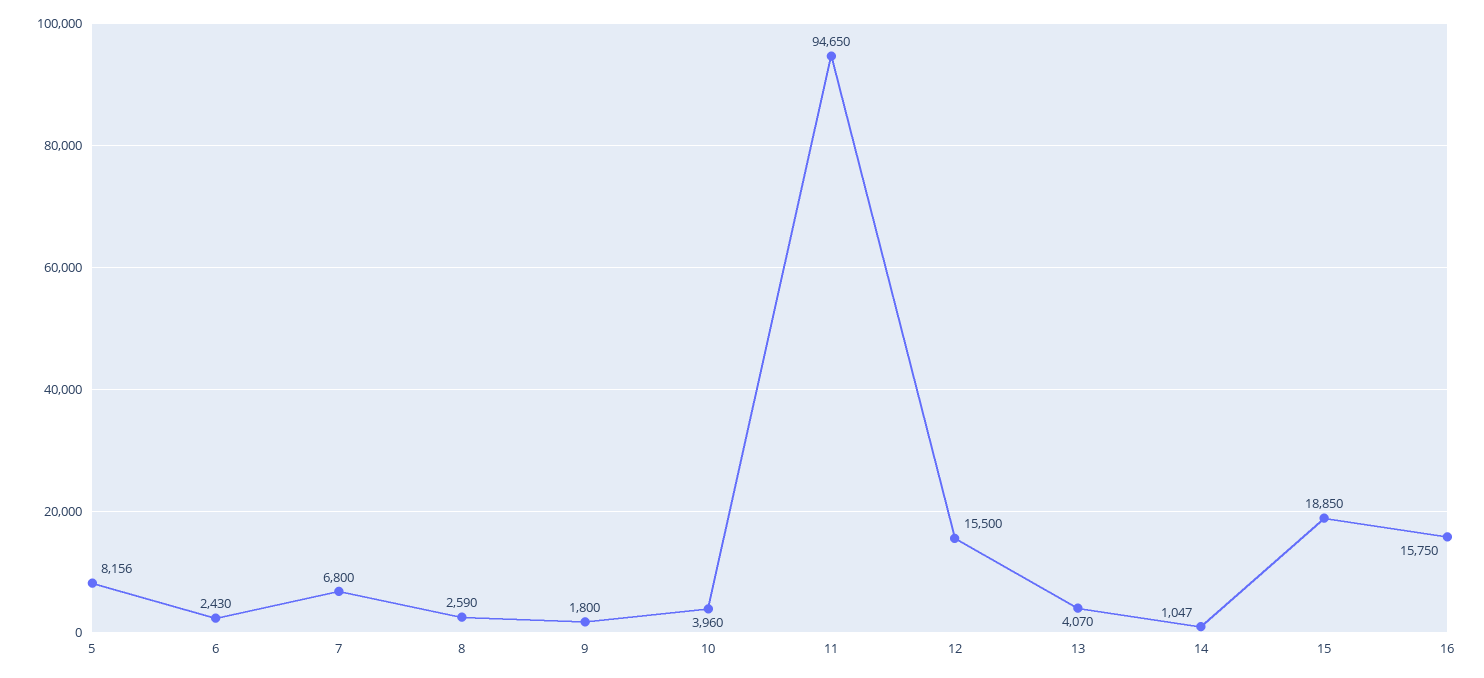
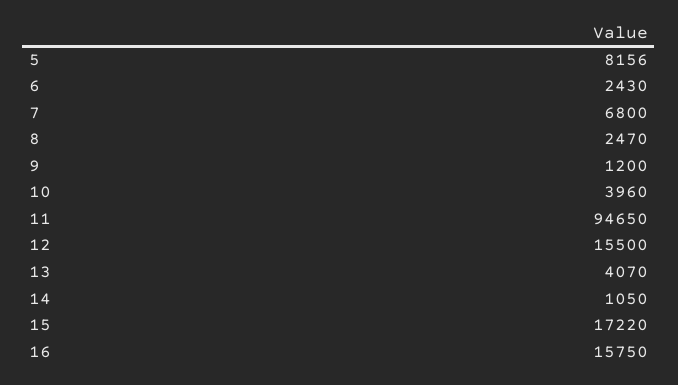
8: 2590 -> 2470
9: 1800 -> 1200
14: 1047 -> 1050
15: 18850 -> 17220

